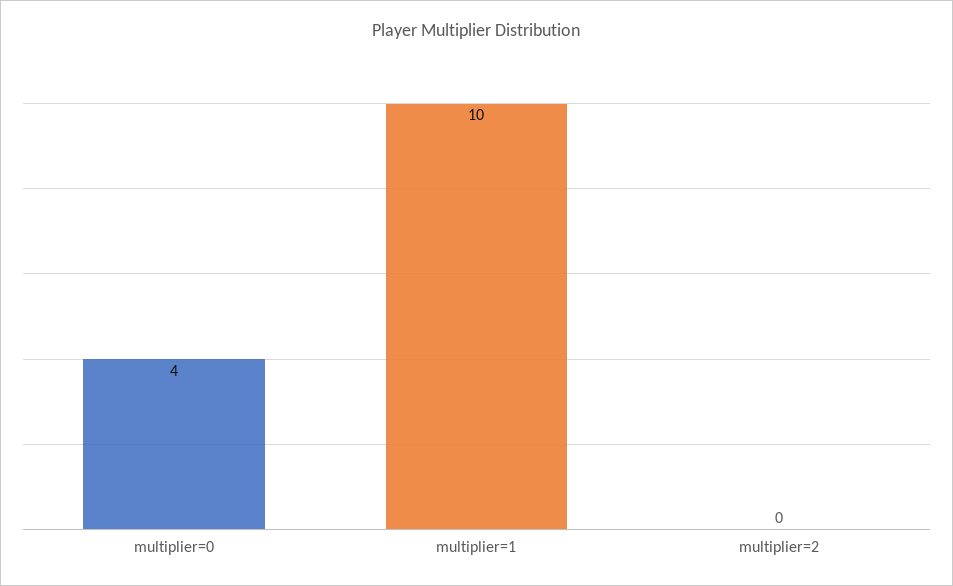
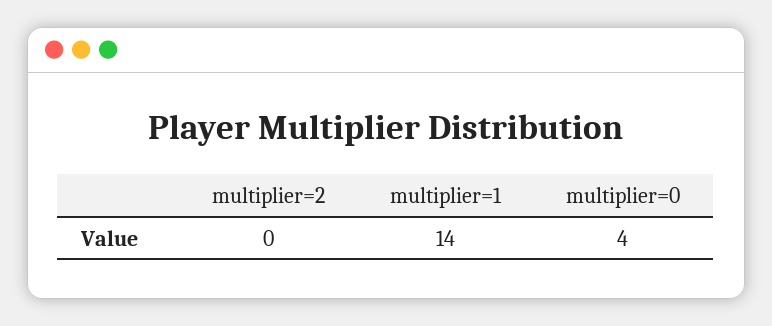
multiplier=1: 10 -> 14

